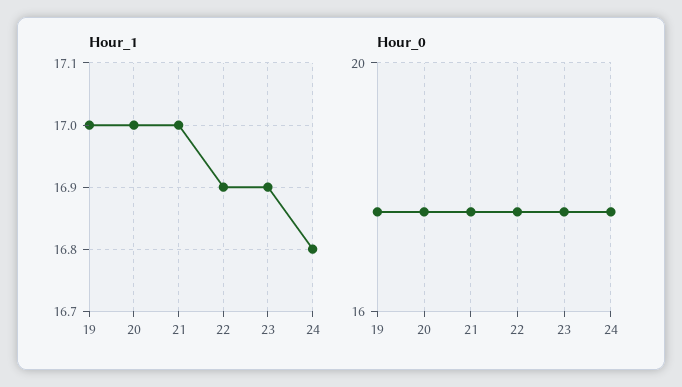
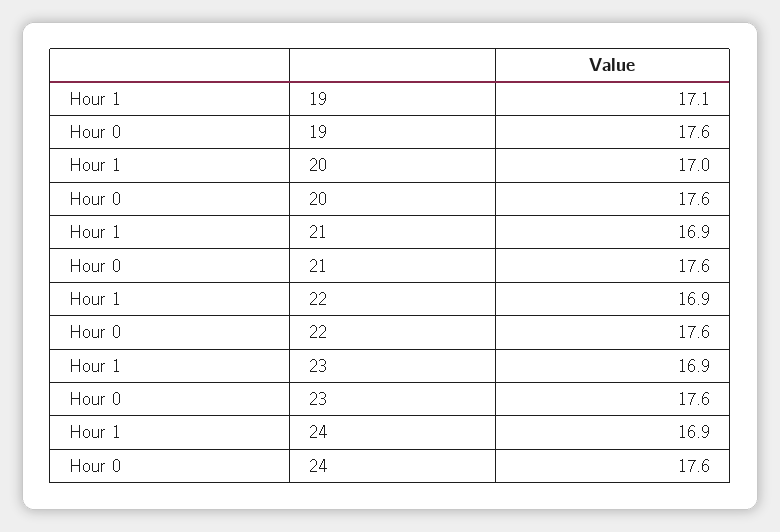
Hour_1, 19: 17 -> 17.1
Hour_1, 21: 17 -> 16.9
Hour_1, 24: 16.8 -> 16.9

